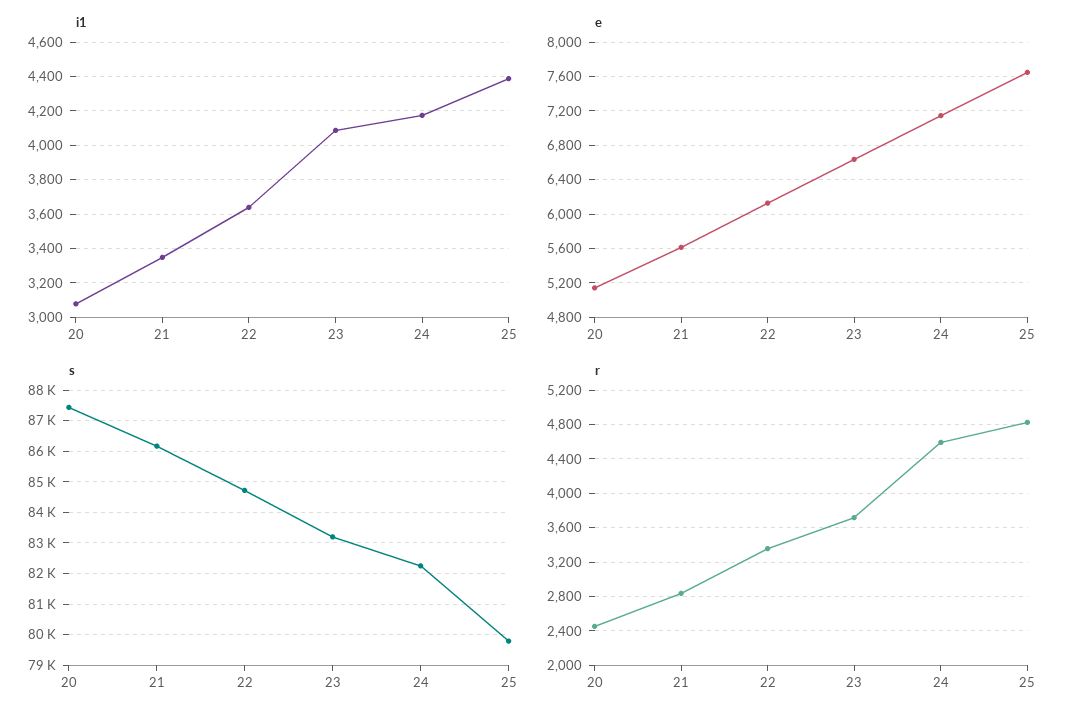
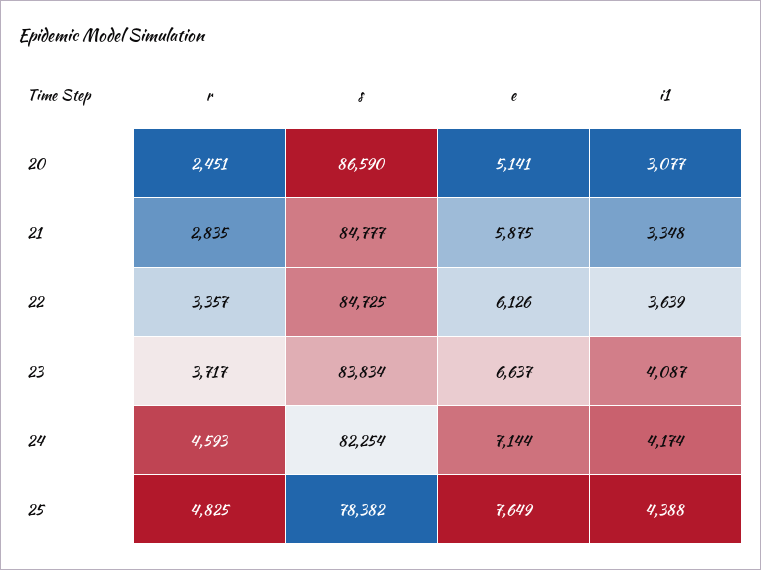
e, 21: 5600 -> 5875
s, 20: 87400 -> 86590
s, 21: 86200 -> 84777
s, 23: 83200 -> 83834
s, 25: 79800 -> 78382

